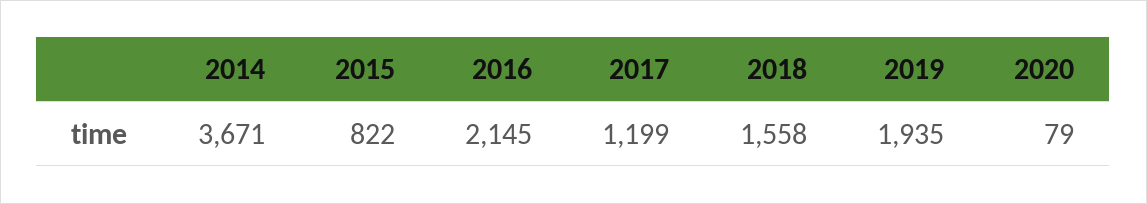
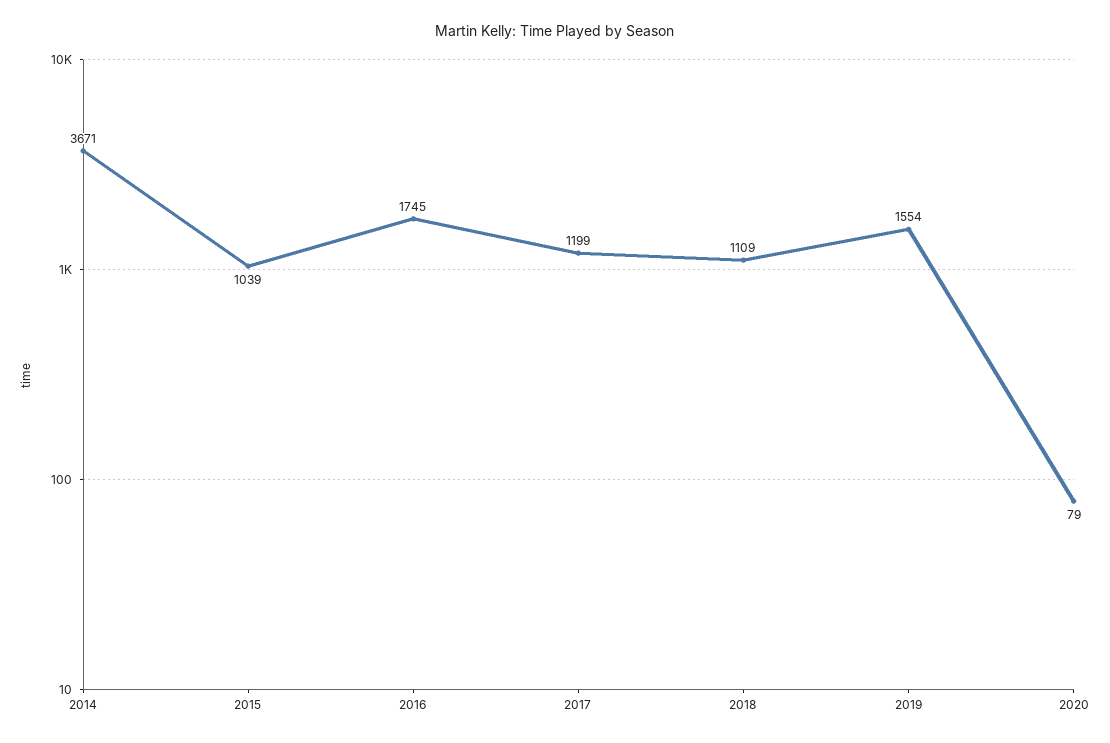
2015: 822 -> 1039
2016: 2145 -> 1745
2018: 1558 -> 1109
2019: 1935 -> 1554

